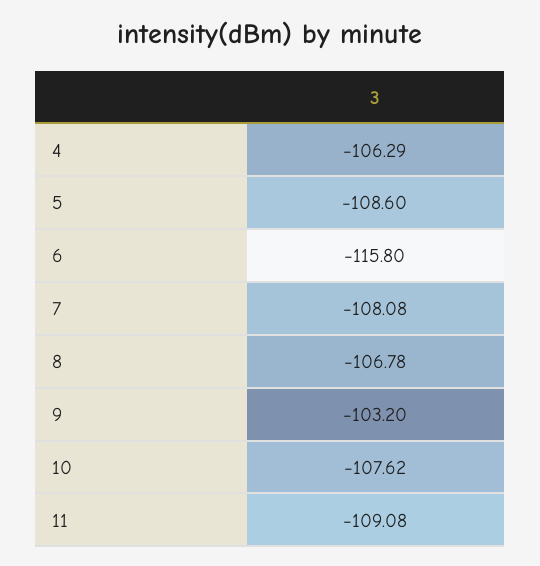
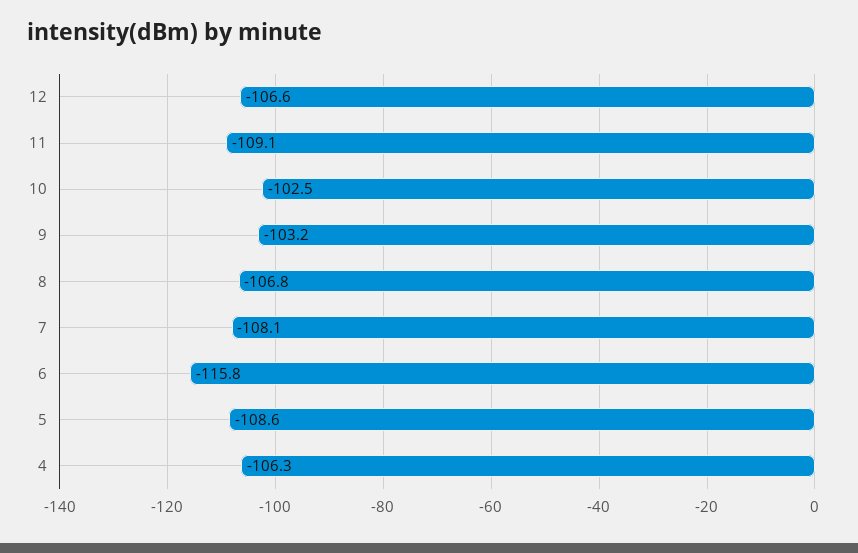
10: -107.62 -> -102.5
12: none -> -106.6

